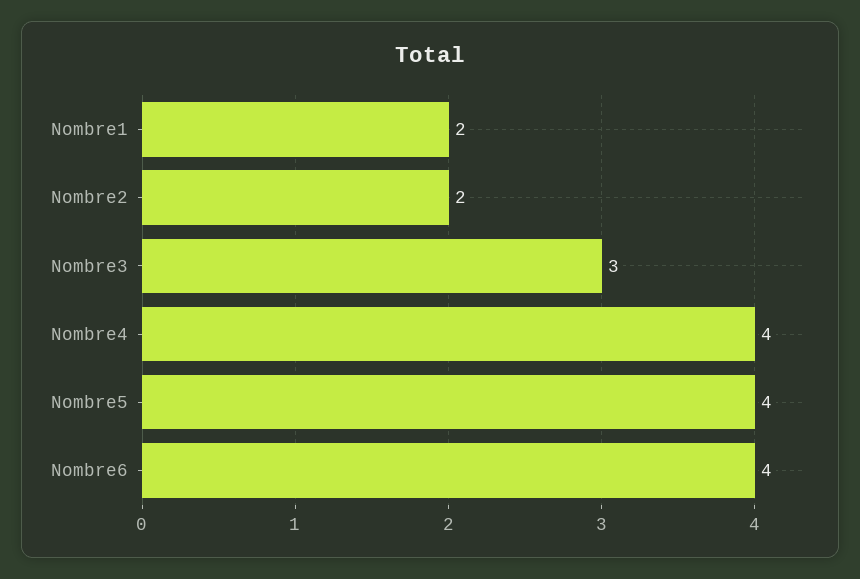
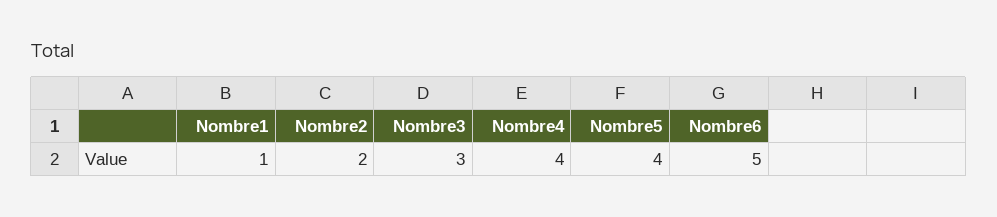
Nombre1: 2 -> 1
Nombre6: 4 -> 5

